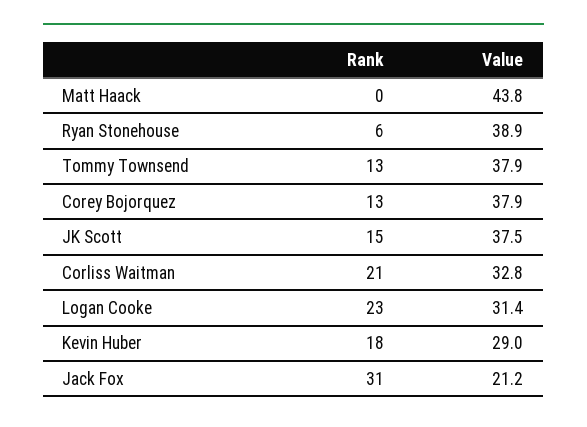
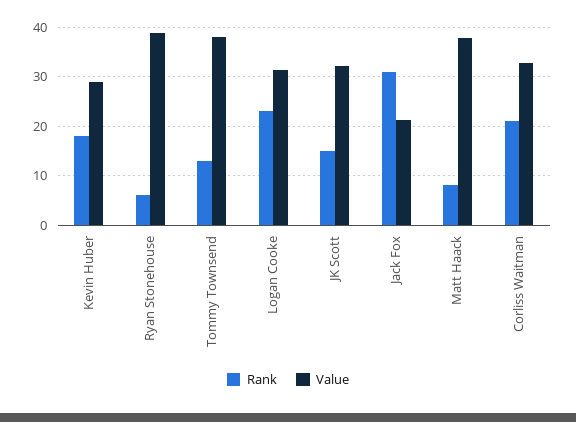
Rank, Matt Haack: 0 -> 8
Value, Matt Haack: 43.8 -> 38
Rank, Corey Bojorquez: 13 -> none
Value, Corey Bojorquez: 37.9 -> none
Value, JK Scott: 37.5 -> 32

